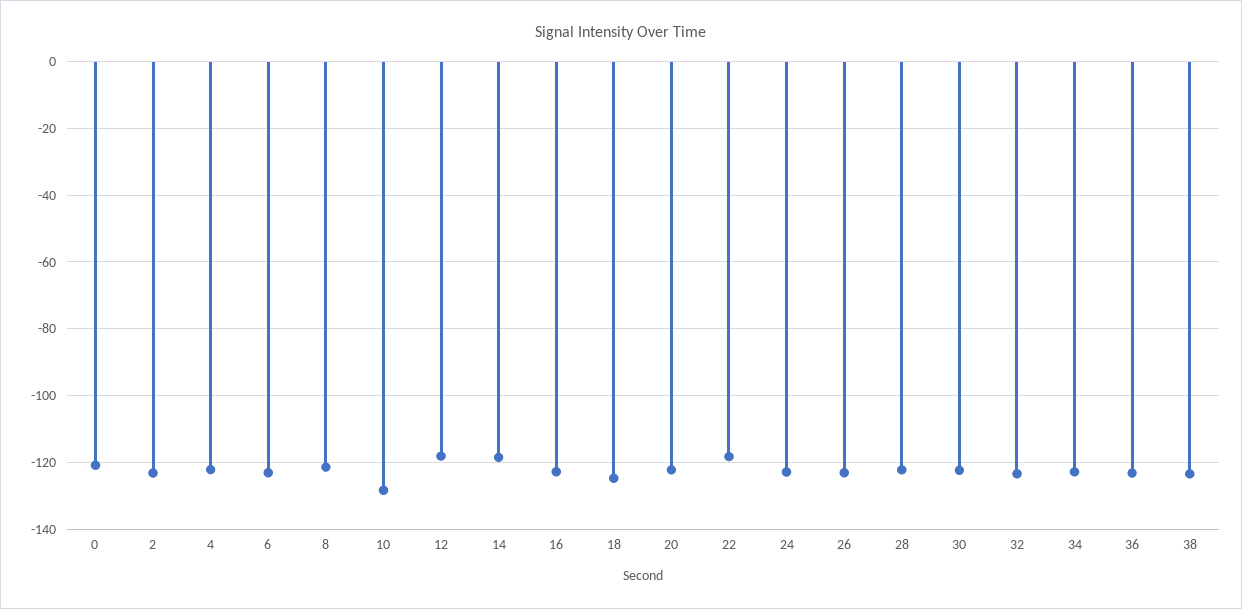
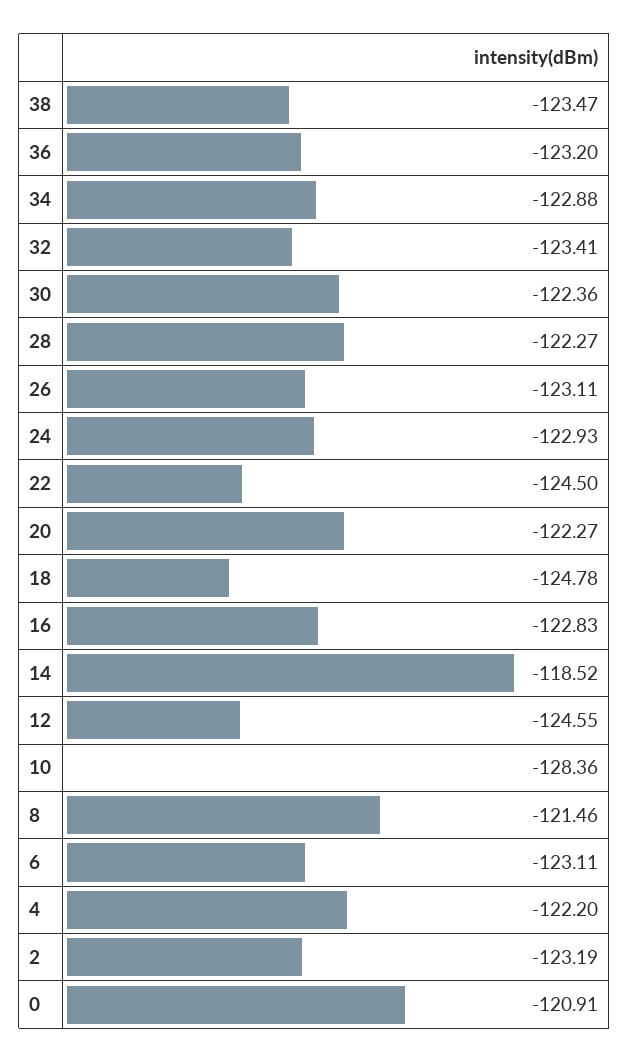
12: -118 -> -124.55
22: -118 -> -124.5

